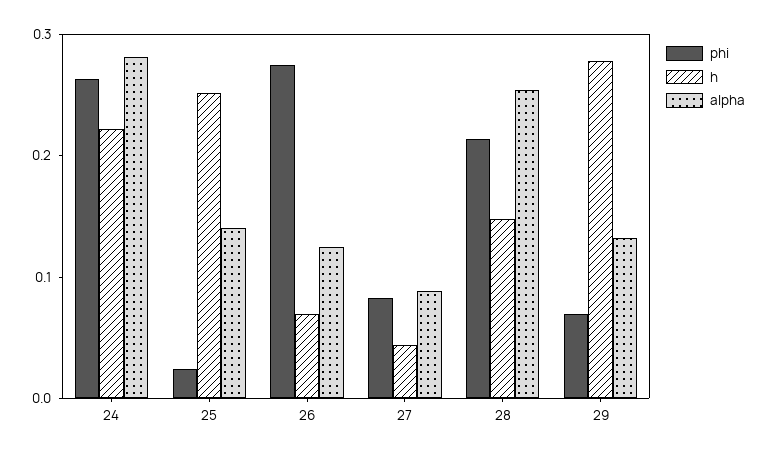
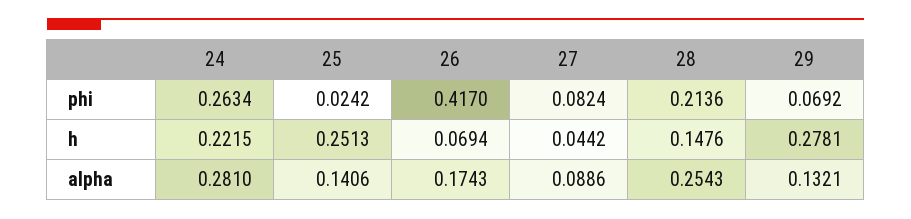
phi, 26: 0.28 -> 0.417
alpha, 26: 0.12 -> 0.1743

